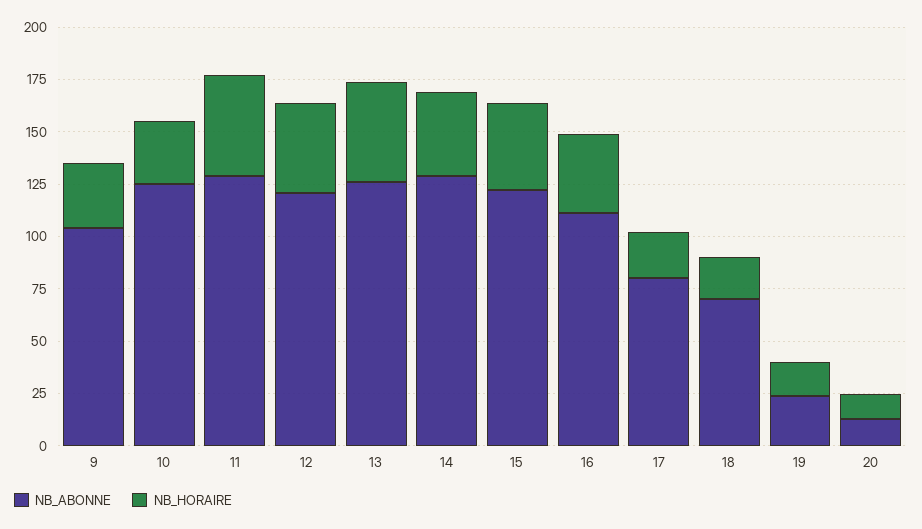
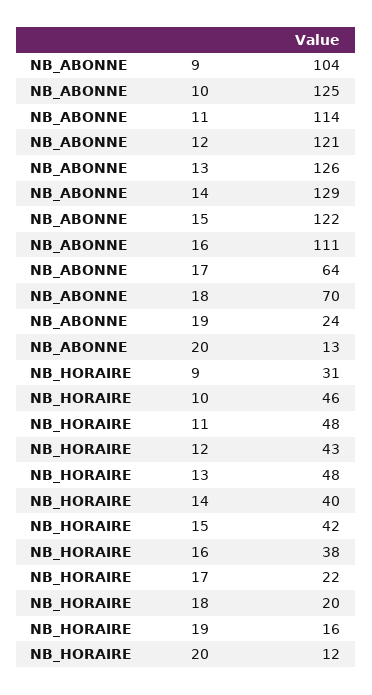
NB_HORAIRE, 10: 30 -> 46
NB_ABONNE, 11: 130 -> 114
NB_ABONNE, 17: 80 -> 64

